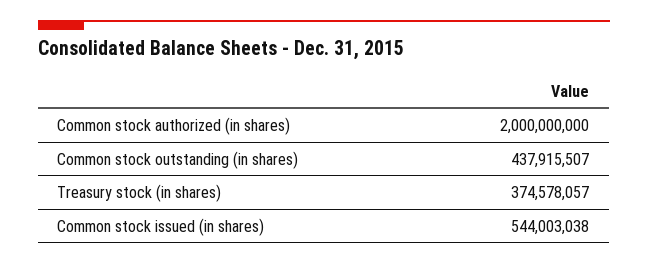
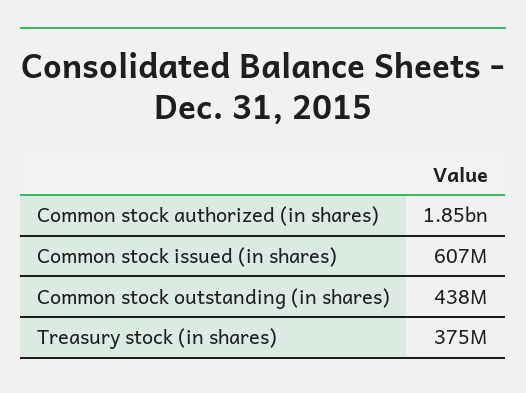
Common stock authorized (in shares): 2000000000 -> 1850000000
Common stock issued (in shares): 544003038 -> 607000000

